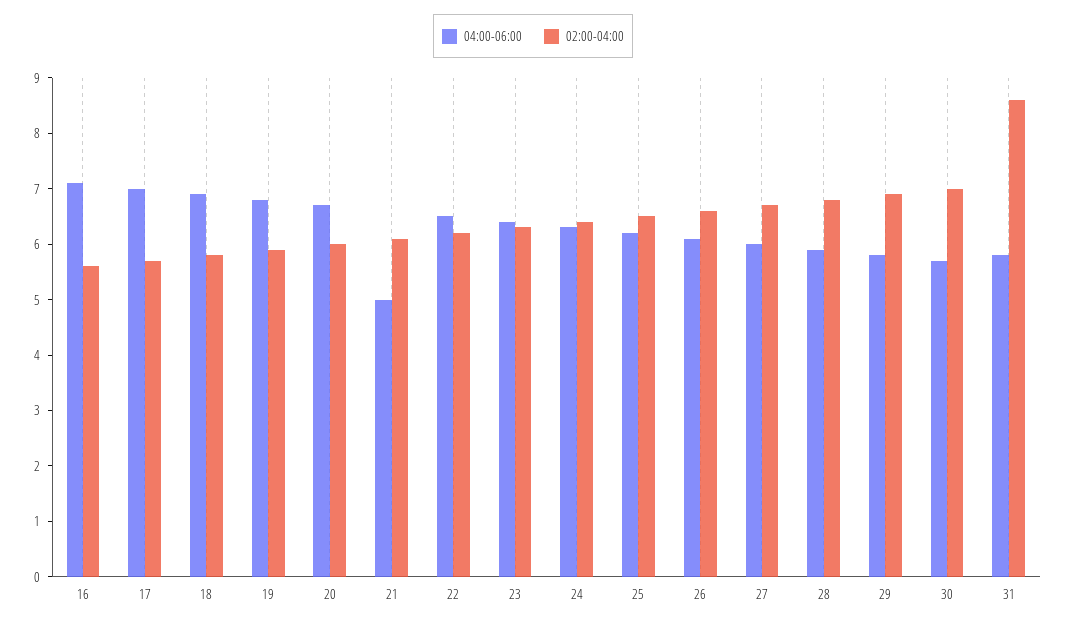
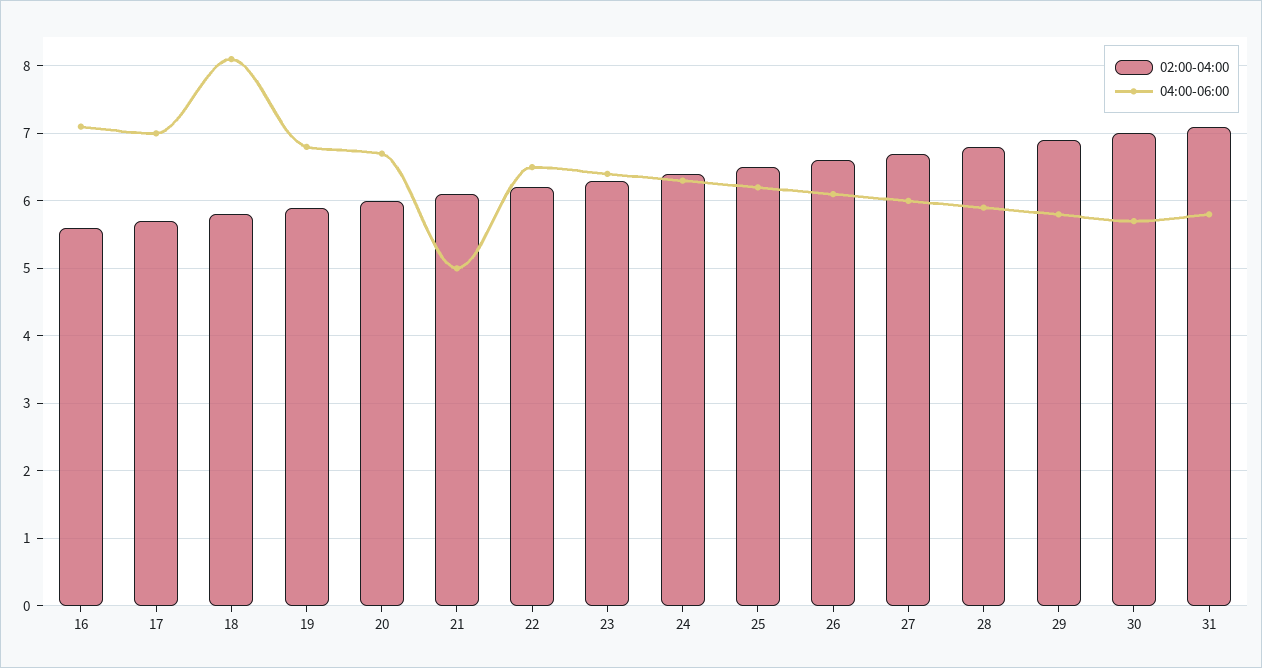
04:00-06:00, 18: 7 -> 8.1
02:00-04:00, 31: 8.5 -> 7.1

